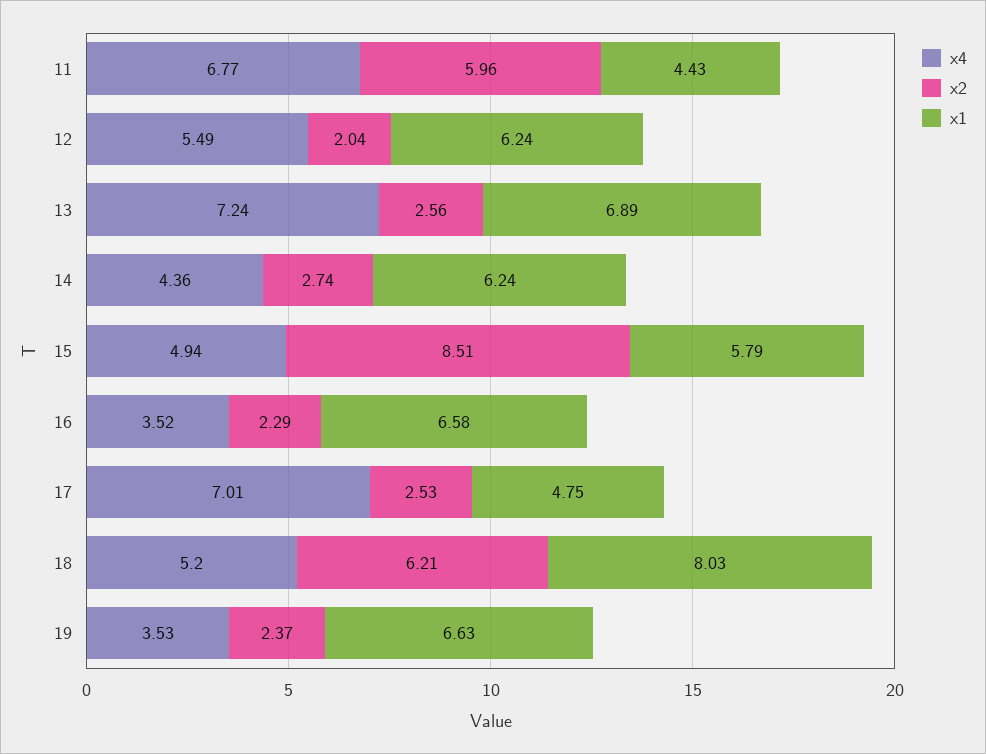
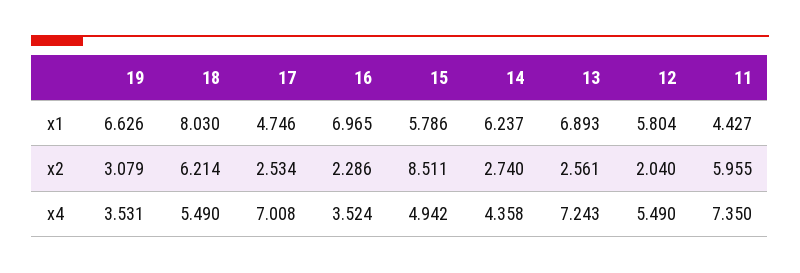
x4, 11: 6.77 -> 7.35
x1, 12: 6.24 -> 5.804
x1, 16: 6.58 -> 6.965
x4, 18: 5.2 -> 5.49
x2, 19: 2.37 -> 3.079

